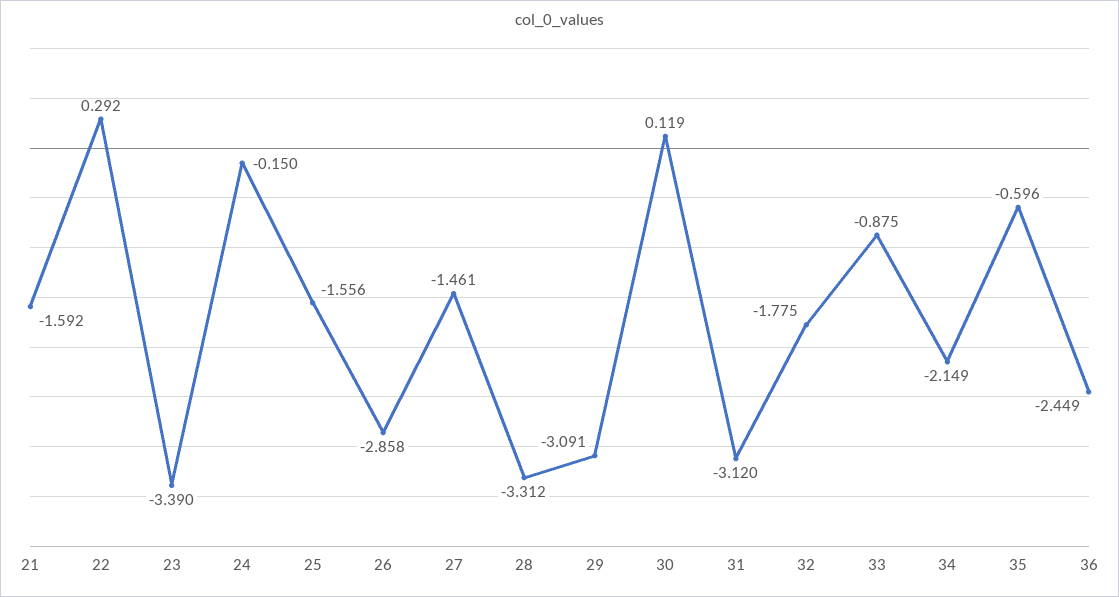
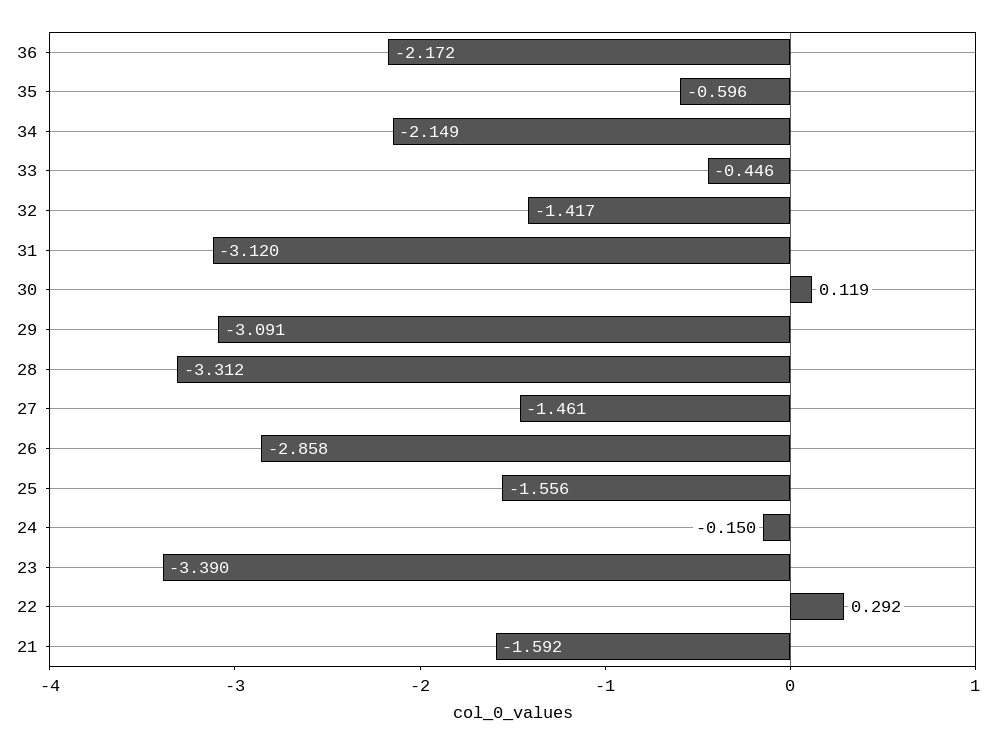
32: -1.775 -> -1.417
33: -0.875 -> -0.446
36: -2.449 -> -2.172

